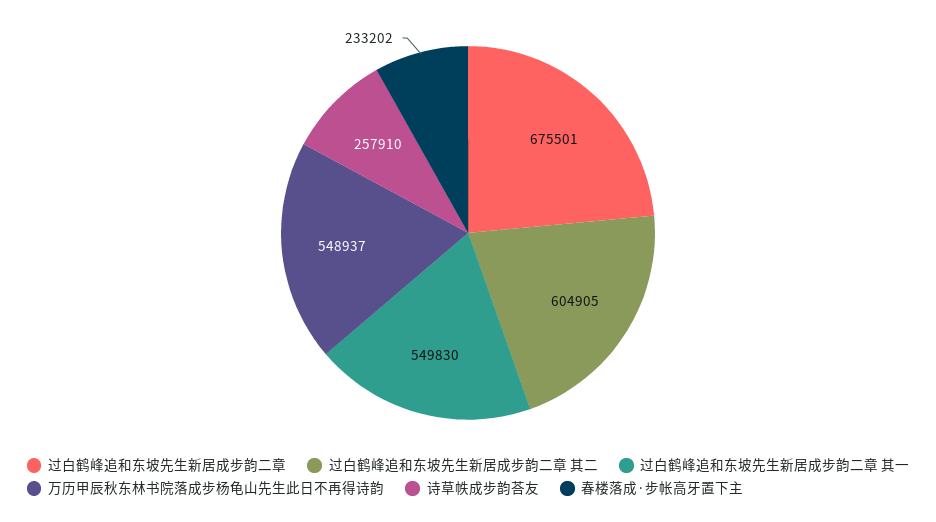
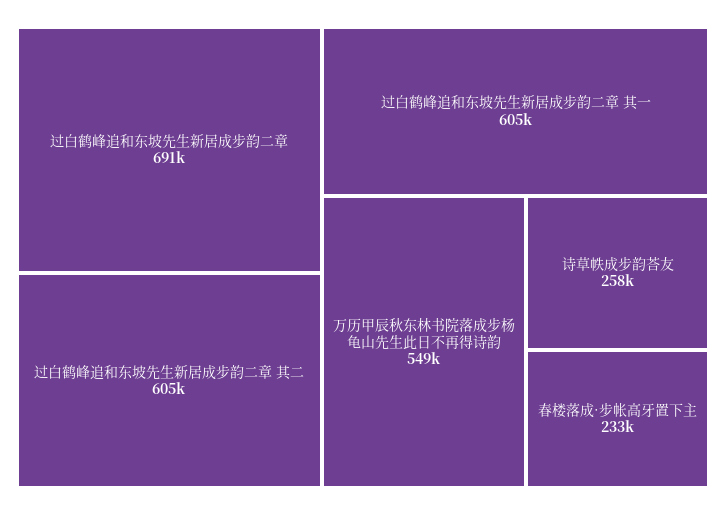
过白鹤峰追和东坡先生新居成步韵二章: 675501 -> 691000
过白鹤峰追和东坡先生新居成步韵二章 其一: 549830 -> 605000

